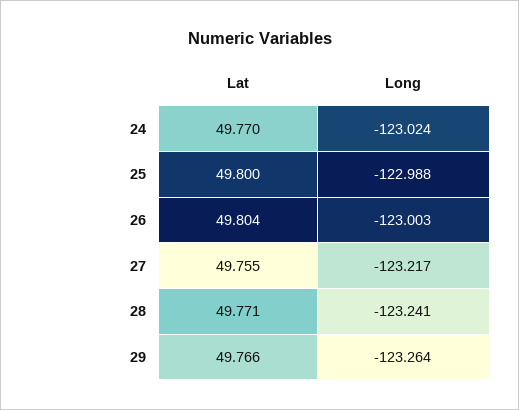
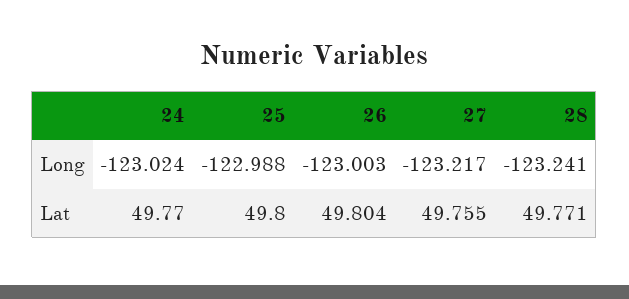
Lat, 29: 49.766 -> none
Long, 29: -123.264 -> none

